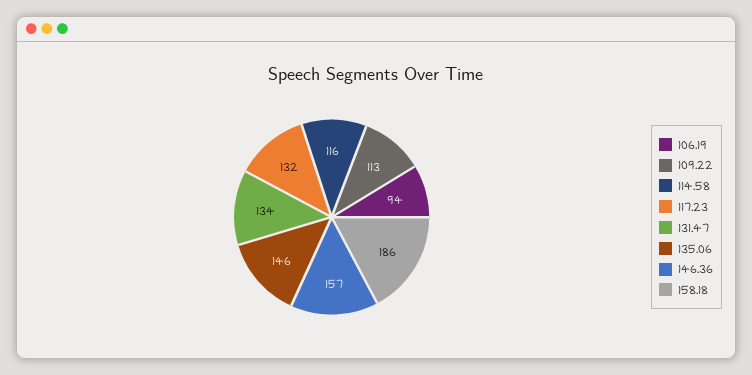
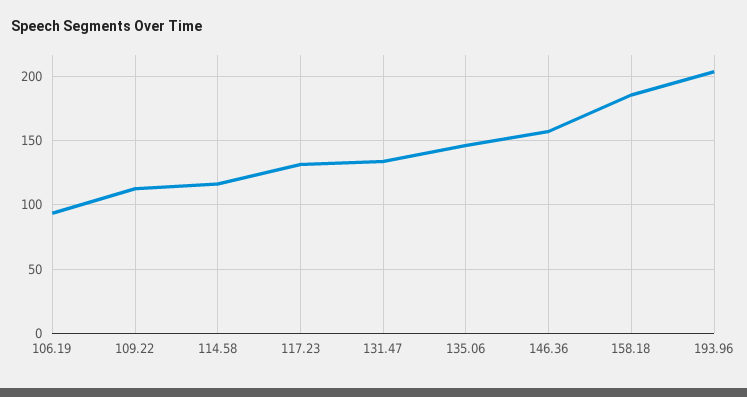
193.96: none -> 205

